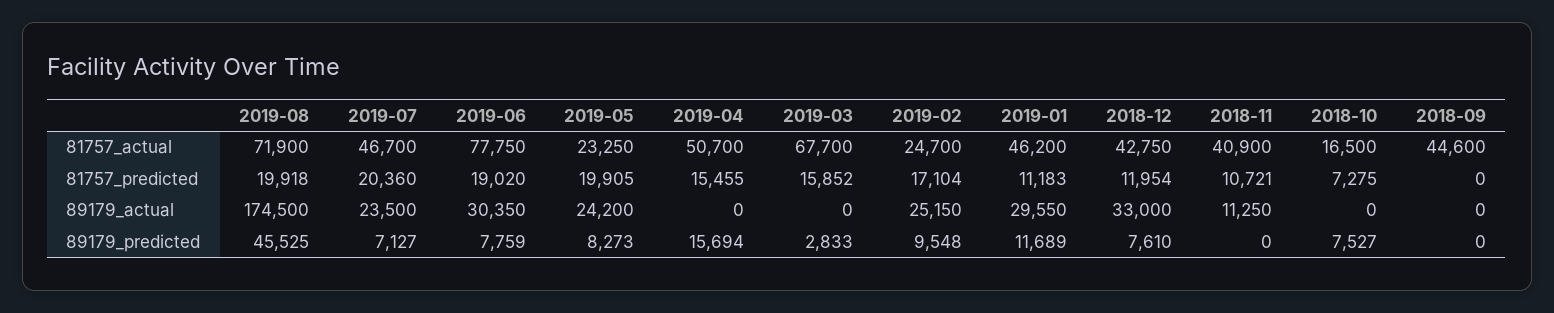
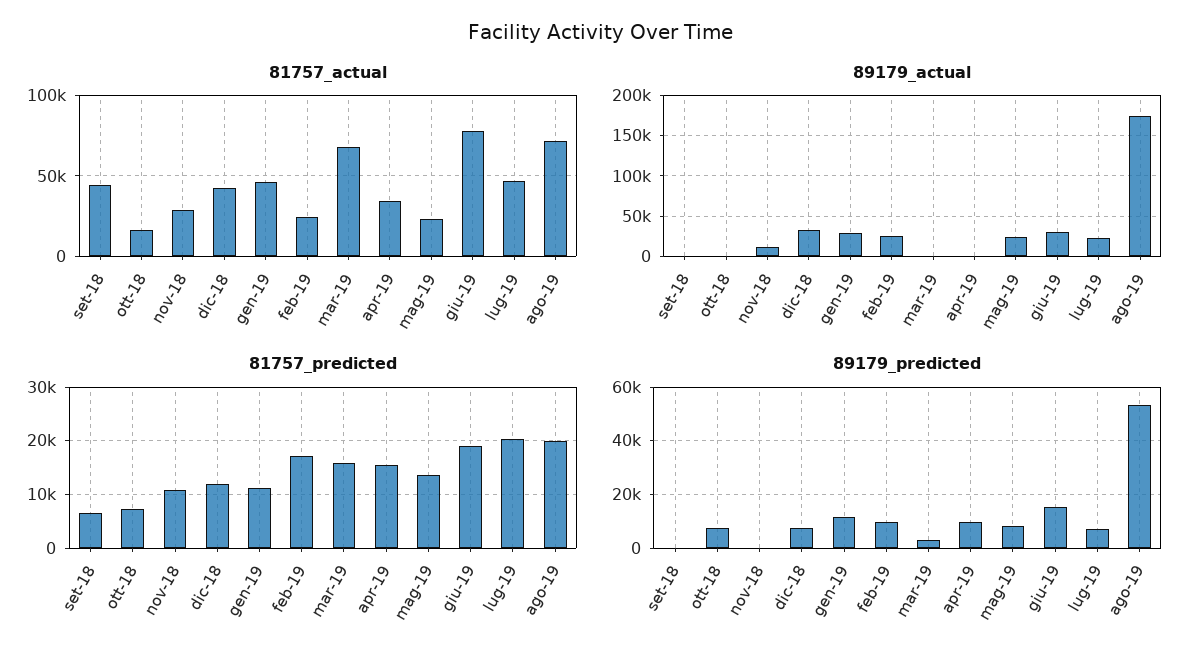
81757_actual, 2019-04: 50700 -> 35000
81757_actual, 2018-11: 40900 -> 30000
81757_predicted, 2019-05: 19905 -> 14000
81757_predicted, 2018-09: 0 -> 6000
89179_predicted, 2019-08: 45525 -> 52500
89179_predicted, 2019-06: 7759 -> 15000
89179_predicted, 2019-04: 15694 -> 10000

